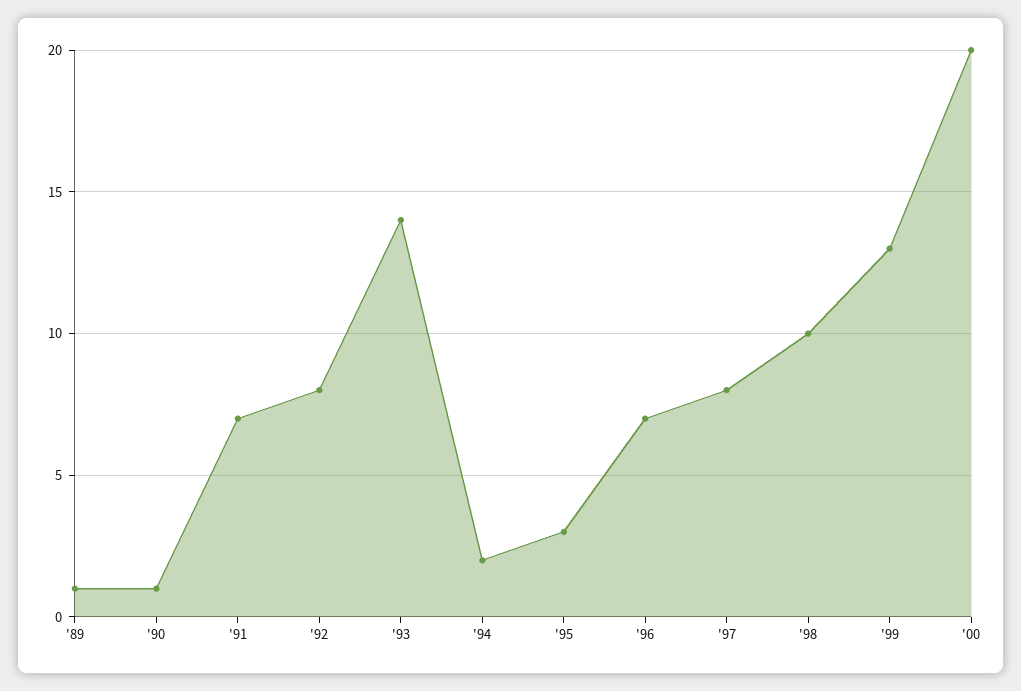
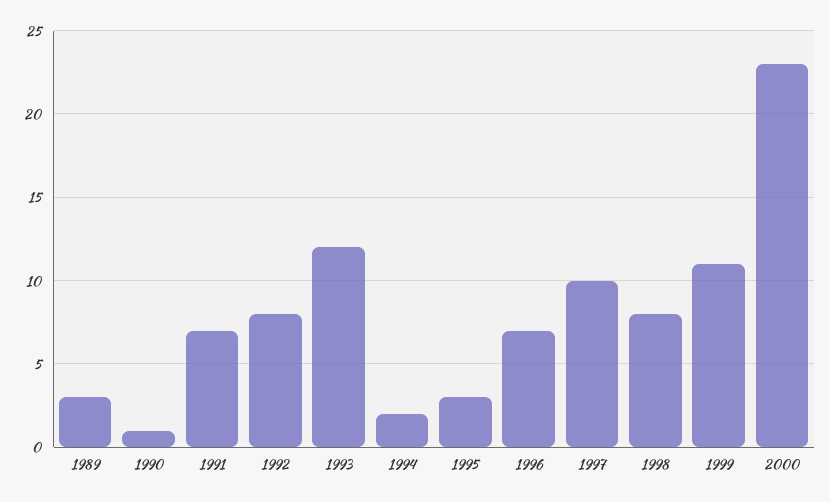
'89: 1 -> 3
'93: 14 -> 12
'97: 8 -> 10
'98: 10 -> 8
'99: 13 -> 11
'00: 20 -> 23

